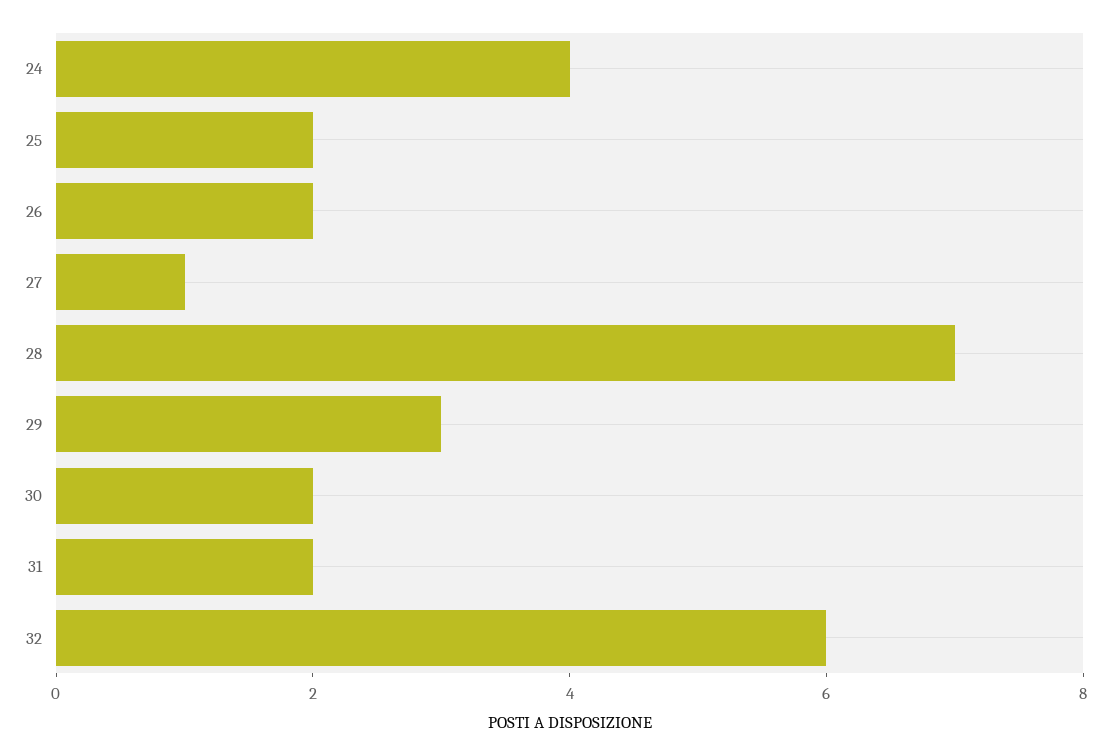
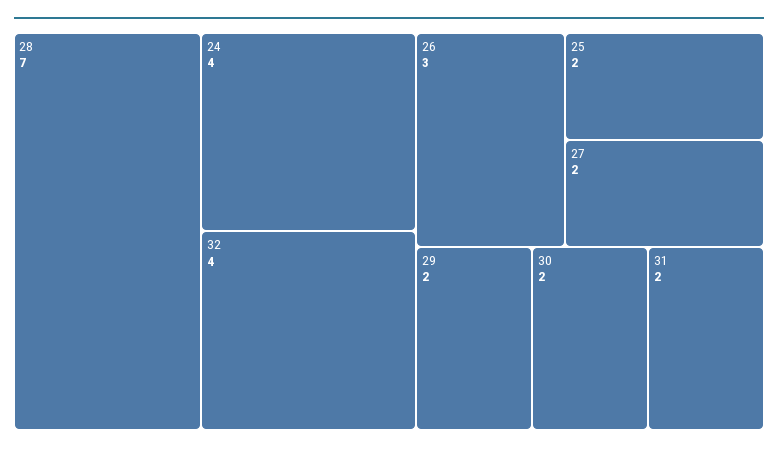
26: 2 -> 3
27: 1 -> 2
29: 3 -> 2
32: 6 -> 4

